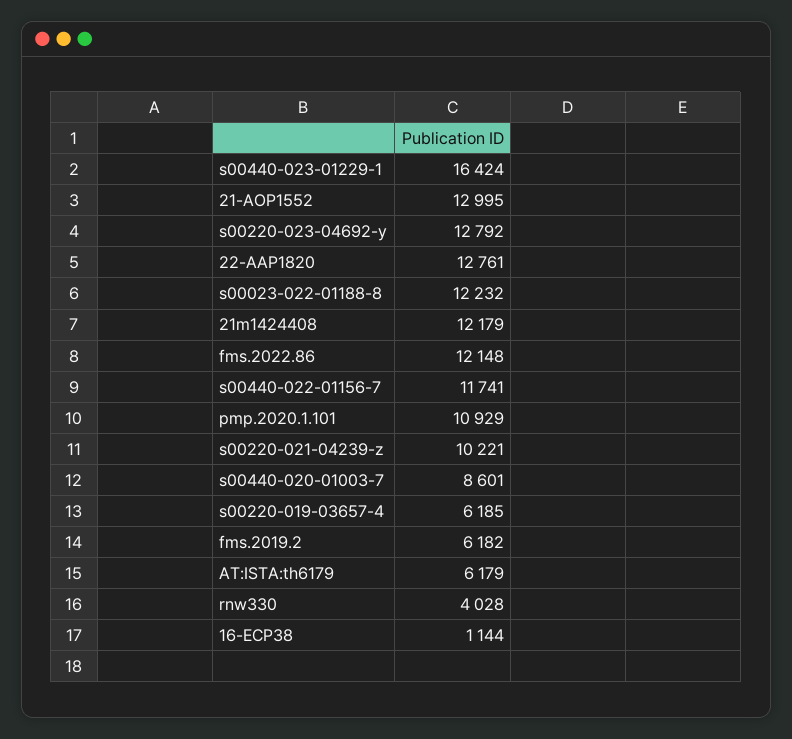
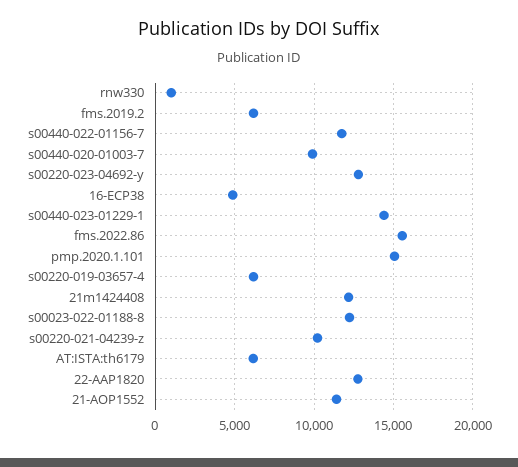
s00440-023-01229-1: 16424 -> 14500
21-AOP1552: 12995 -> 11500
fms.2022.86: 12148 -> 15500
pmp.2020.1.101: 10929 -> 15000
s00440-020-01003-7: 8601 -> 10000
rnw330: 4028 -> 1000
16-ECP38: 1144 -> 5000

